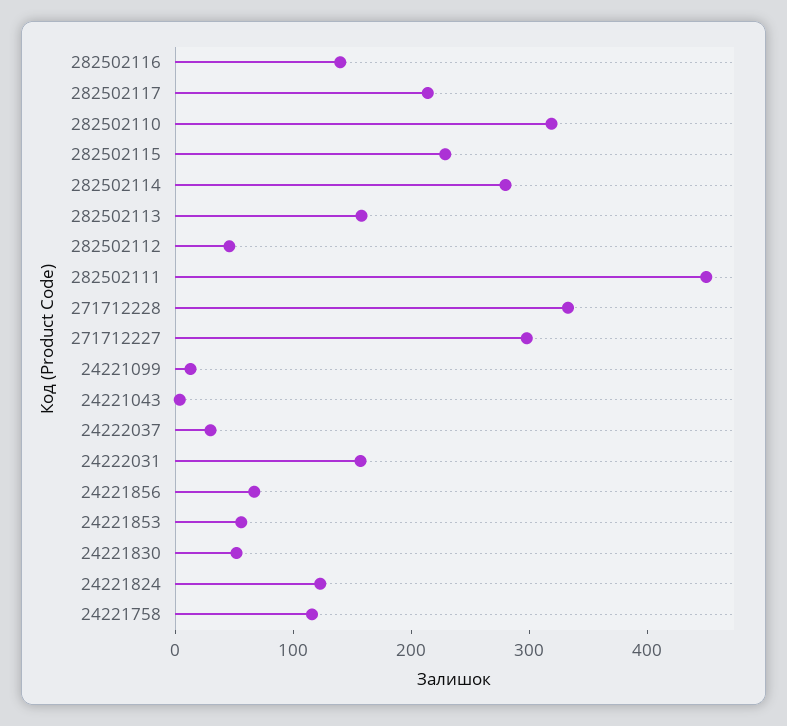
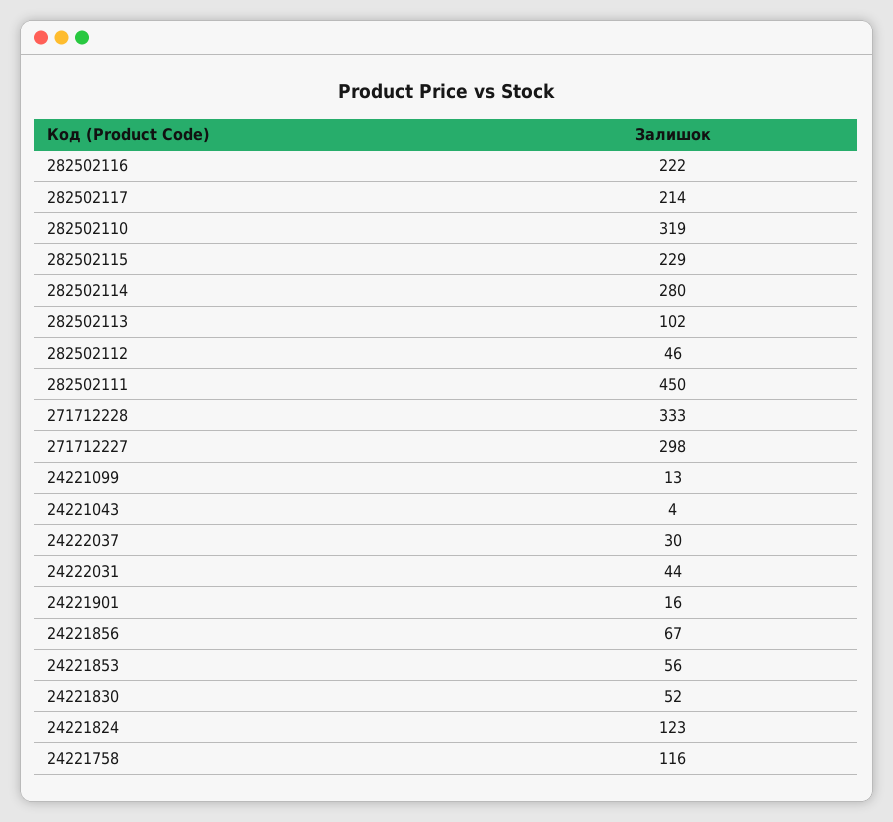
282502116: 140 -> 222
282502113: 160 -> 102
24222031: 160 -> 44
24221901: none -> 16

